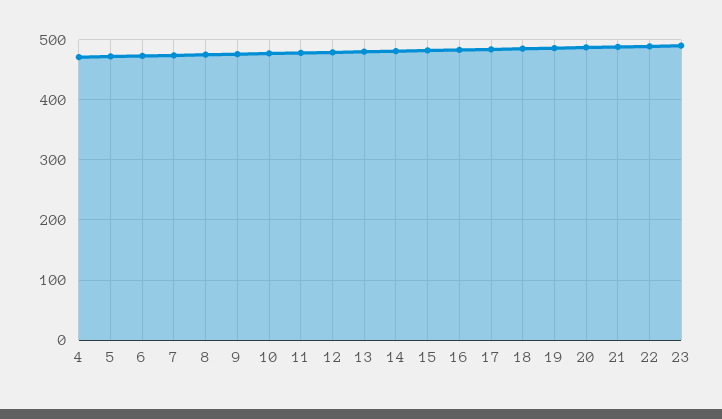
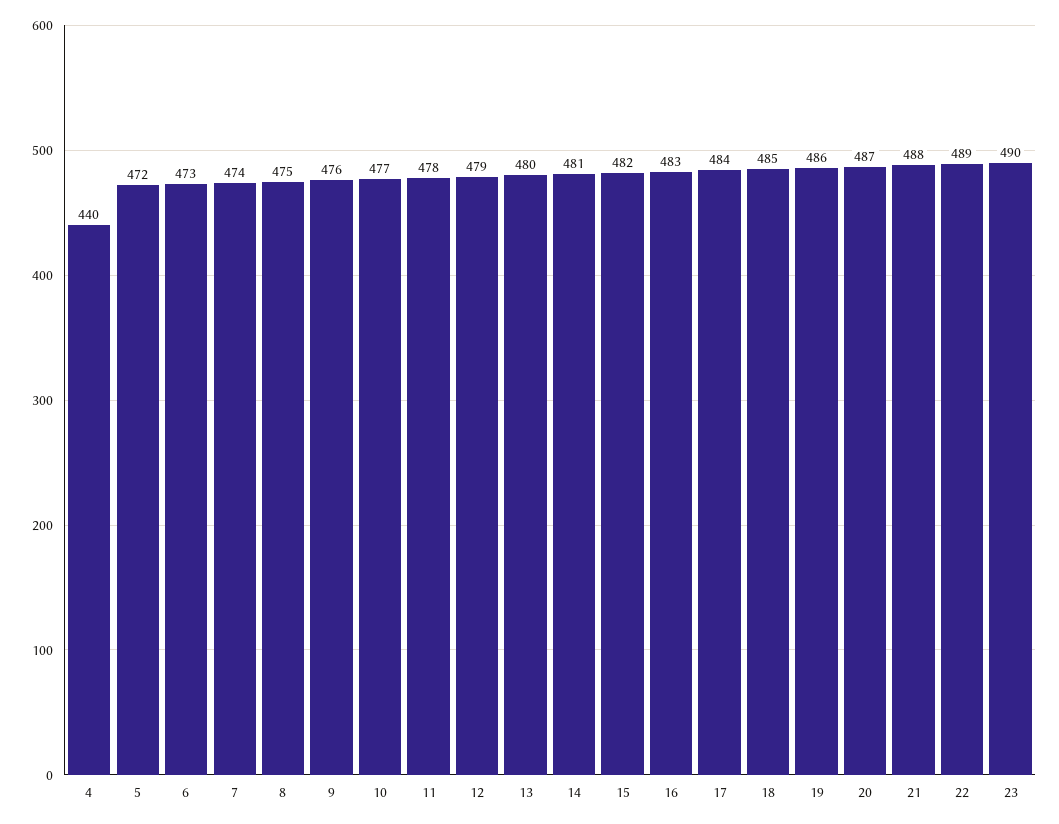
4: 470 -> 440

